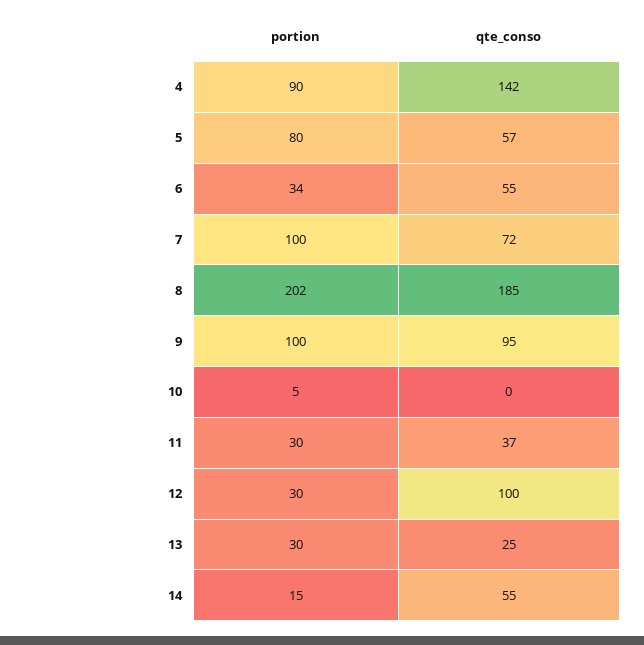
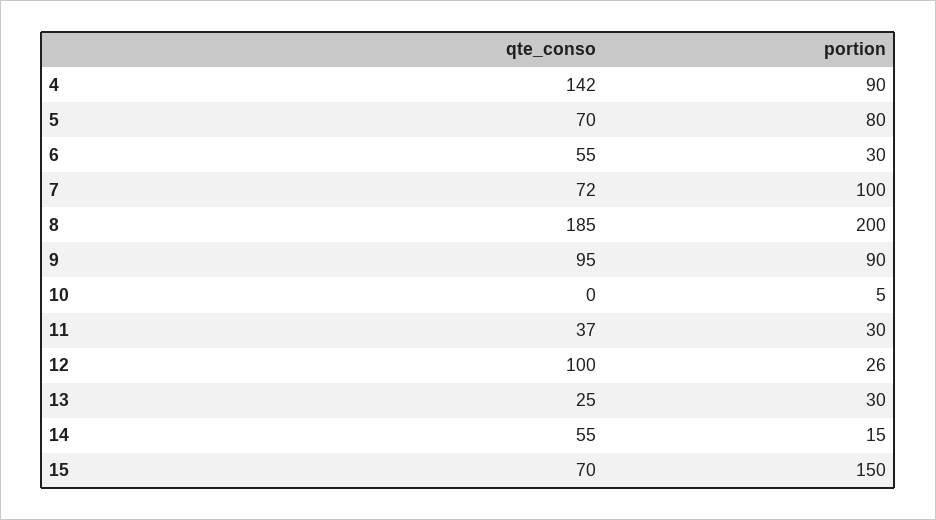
qte_conso, 5: 57 -> 70
portion, 6: 34 -> 30
portion, 8: 202 -> 200
portion, 9: 100 -> 90
portion, 12: 30 -> 26
qte_conso, 15: none -> 70
portion, 15: none -> 150

